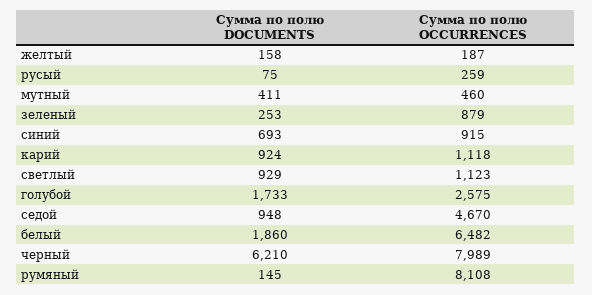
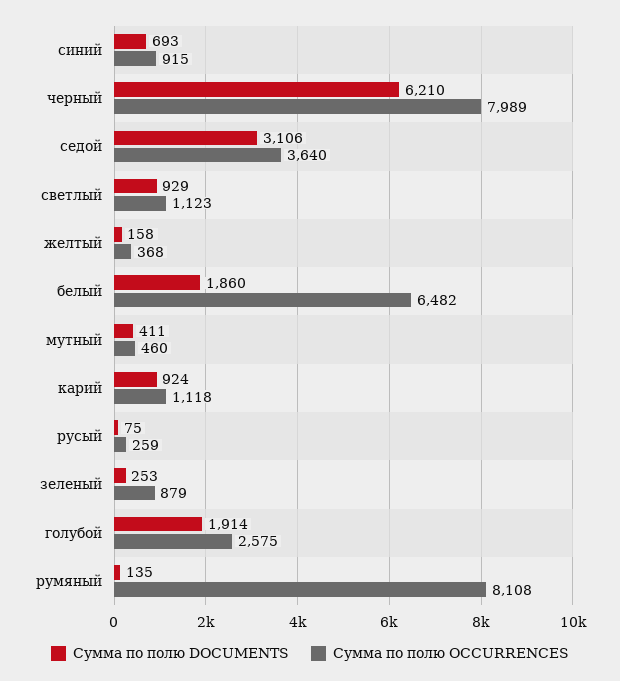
Сумма по полю OCCURRENCES, желтый: 187 -> 368
Сумма по полю DOCUMENTS, голубой: 1733 -> 1914
Сумма по полю DOCUMENTS, седой: 948 -> 3106
Сумма по полю OCCURRENCES, седой: 4670 -> 3640
Сумма по полю DOCUMENTS, румяный: 145 -> 135

